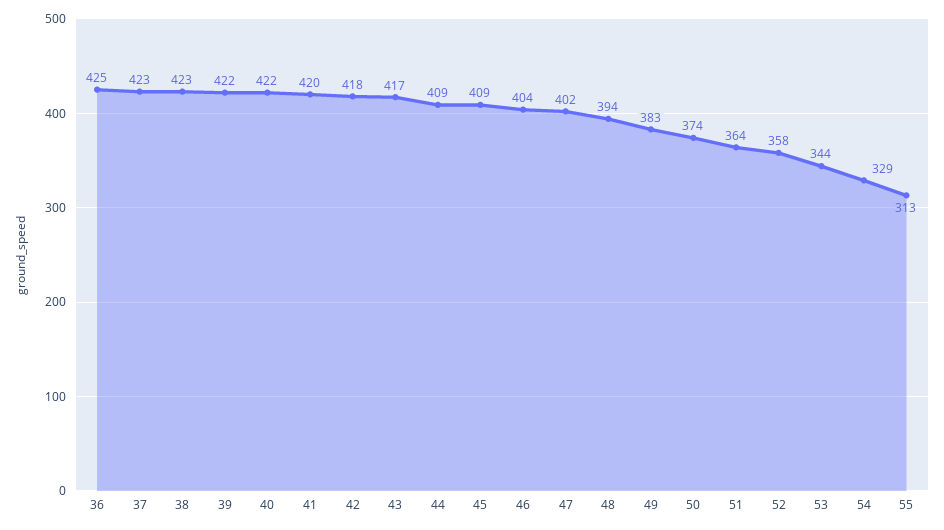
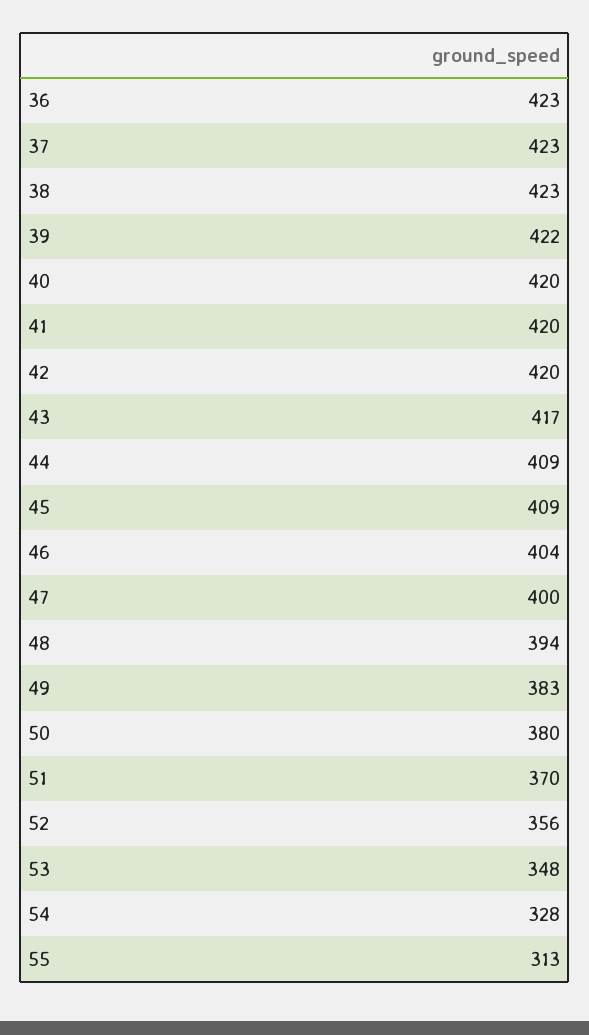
36: 425 -> 423
40: 422 -> 420
42: 418 -> 420
47: 402 -> 400
50: 374 -> 380
51: 364 -> 370
52: 358 -> 356
53: 344 -> 348
54: 329 -> 328

